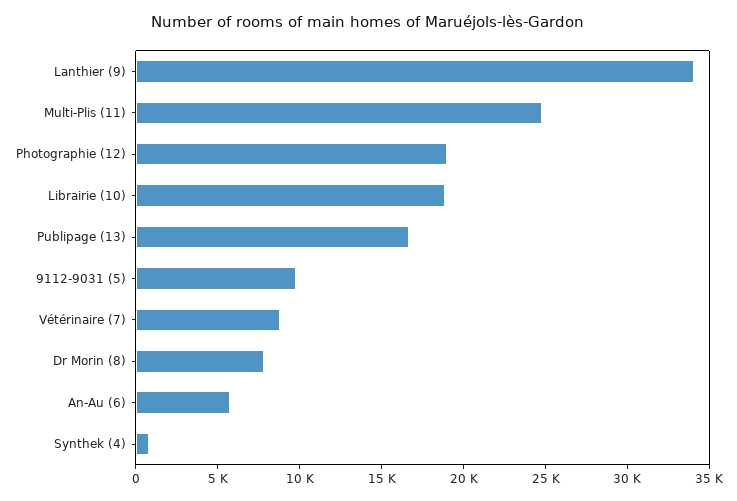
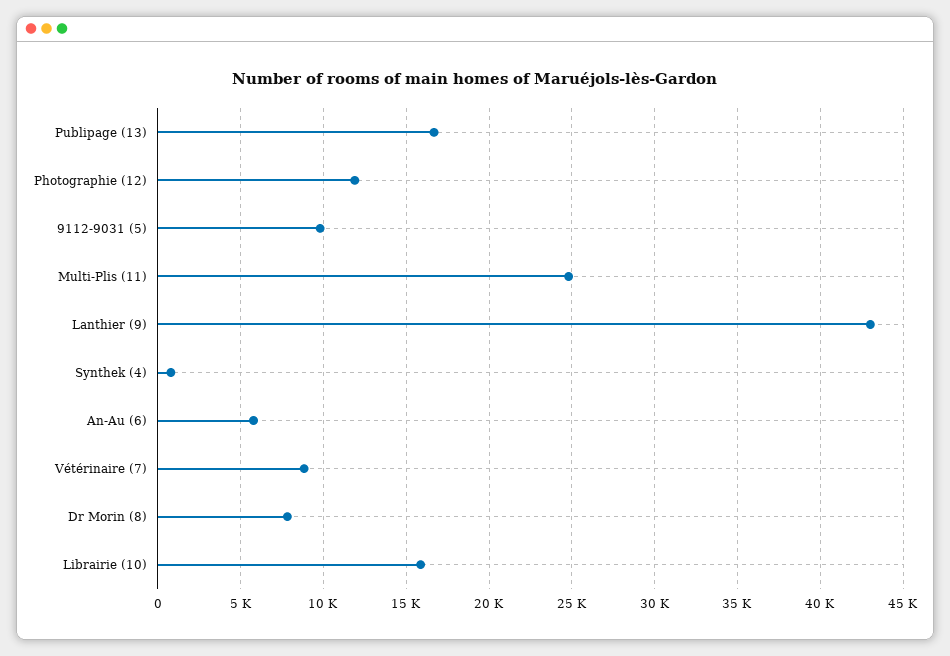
Lanthier (9): 34000 -> 43000
Photographie (12): 19000 -> 12000
Librairie (10): 19000 -> 16000

